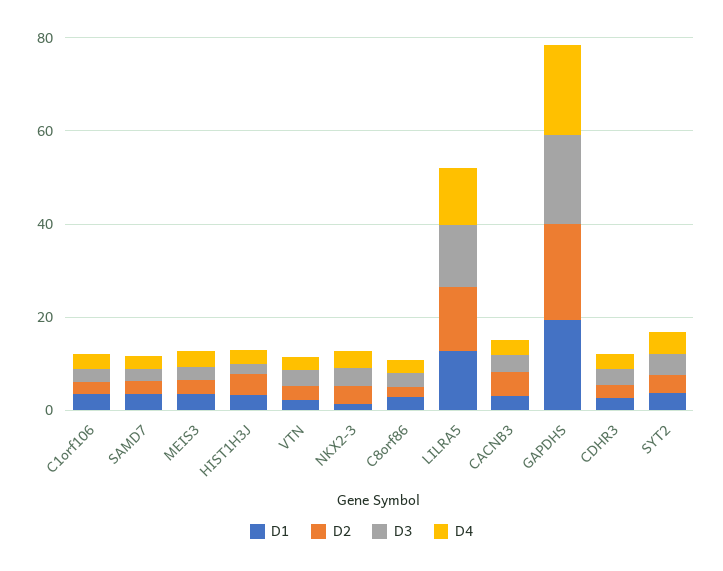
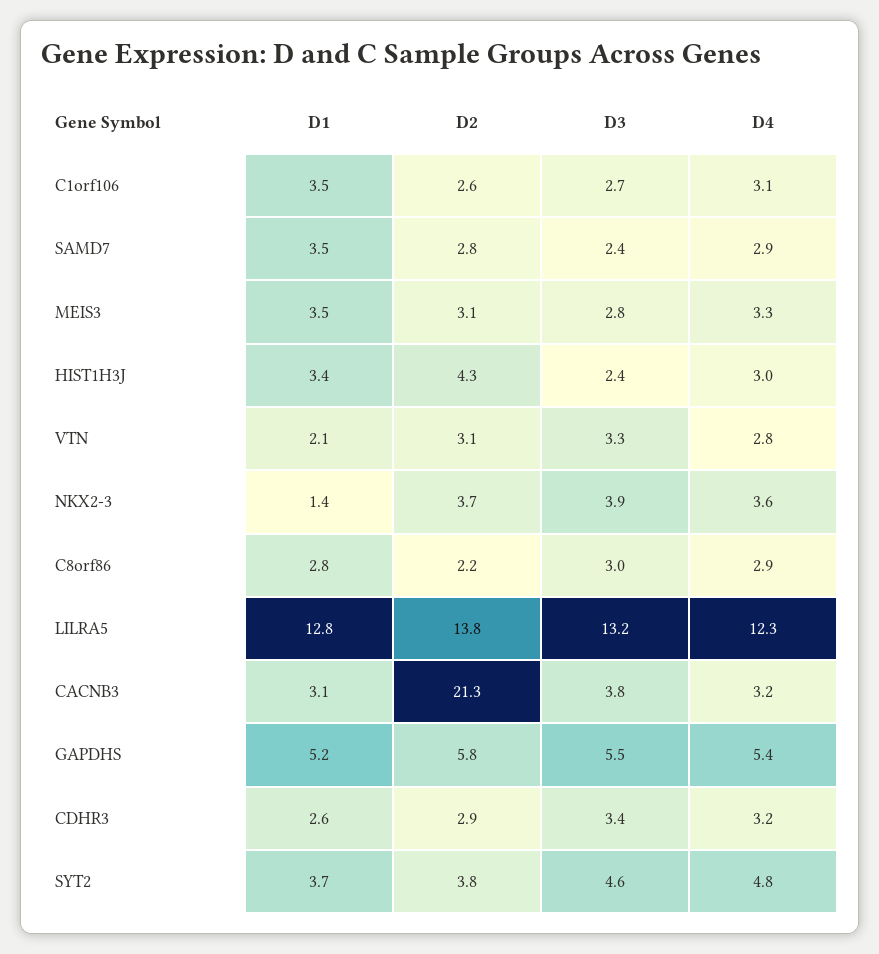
D2, CACNB3: 5 -> 21.3
D1, GAPDHS: 20 -> 5.2
D2, GAPDHS: 20 -> 5.8
D3, GAPDHS: 20 -> 5.5
D4, GAPDHS: 20 -> 5.4

